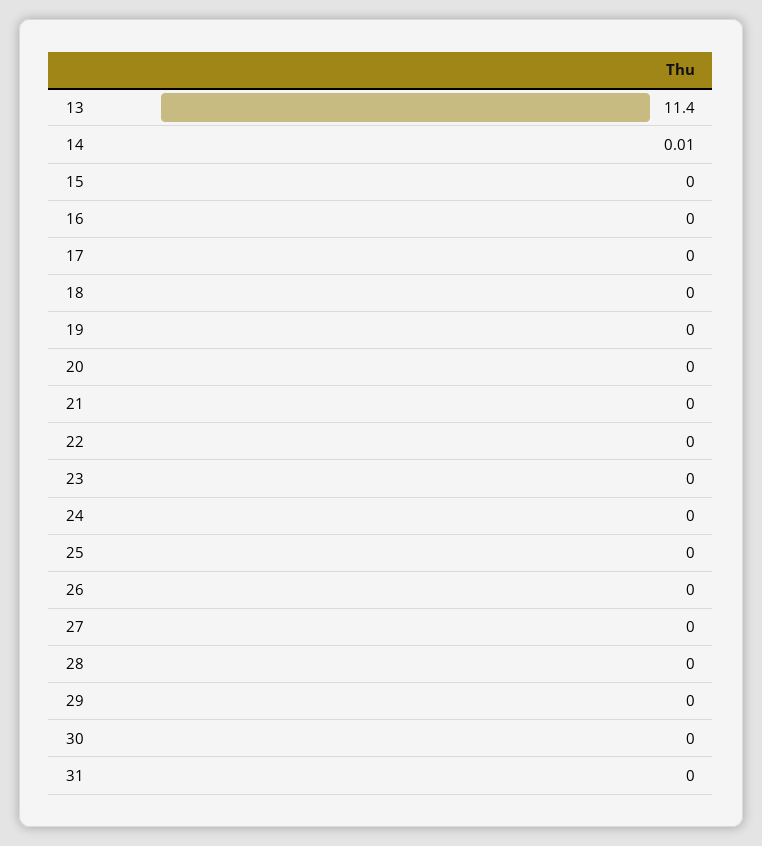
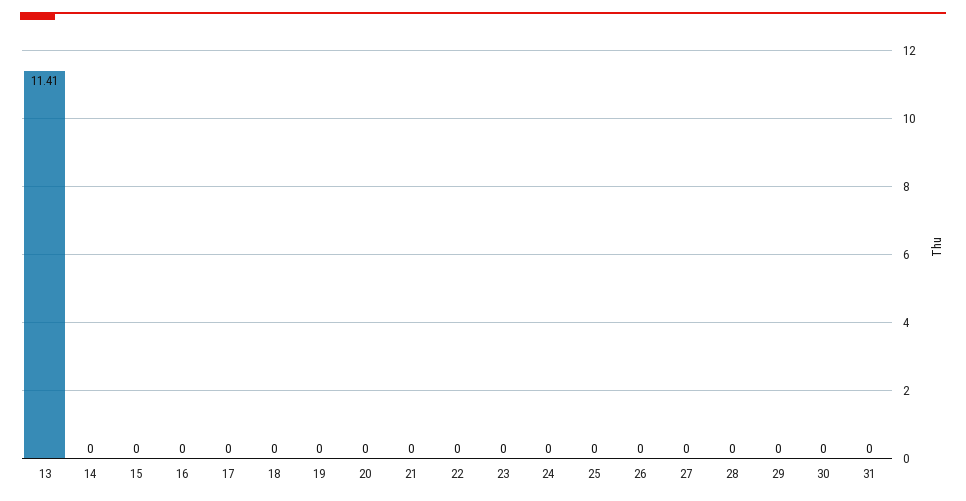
13: 11.4 -> 11.41
14: 0.01 -> 0

